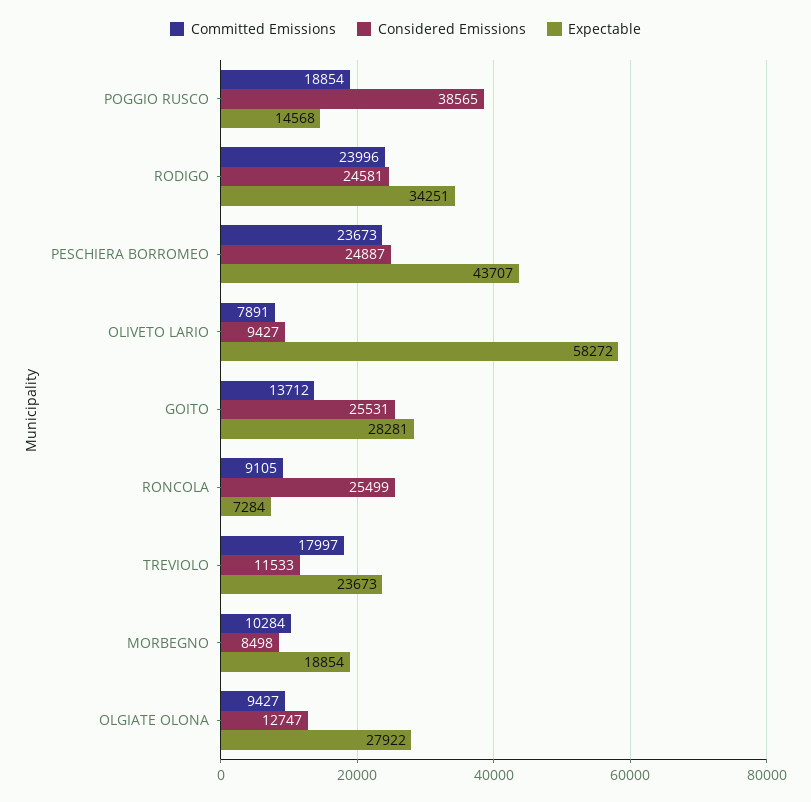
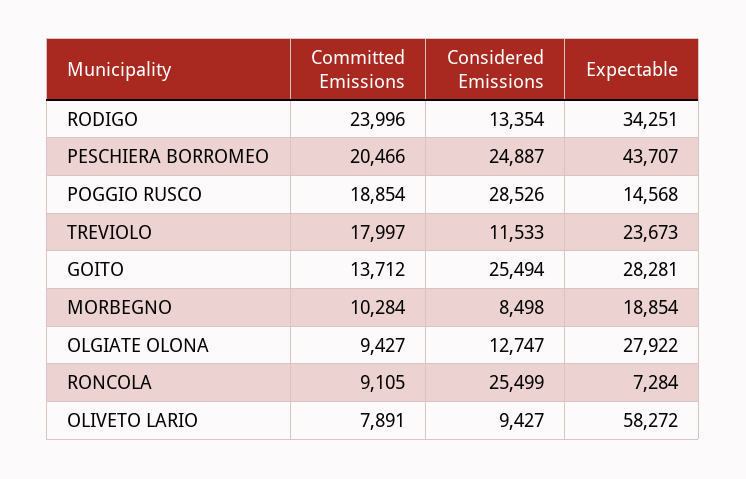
Considered Emissions, POGGIO RUSCO: 38565 -> 28526
Considered Emissions, RODIGO: 24581 -> 13354
Committed Emissions, PESCHIERA BORROMEO: 23673 -> 20466
Considered Emissions, GOITO: 25531 -> 25494

